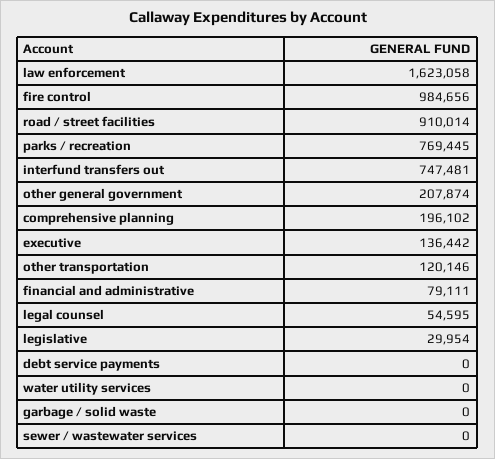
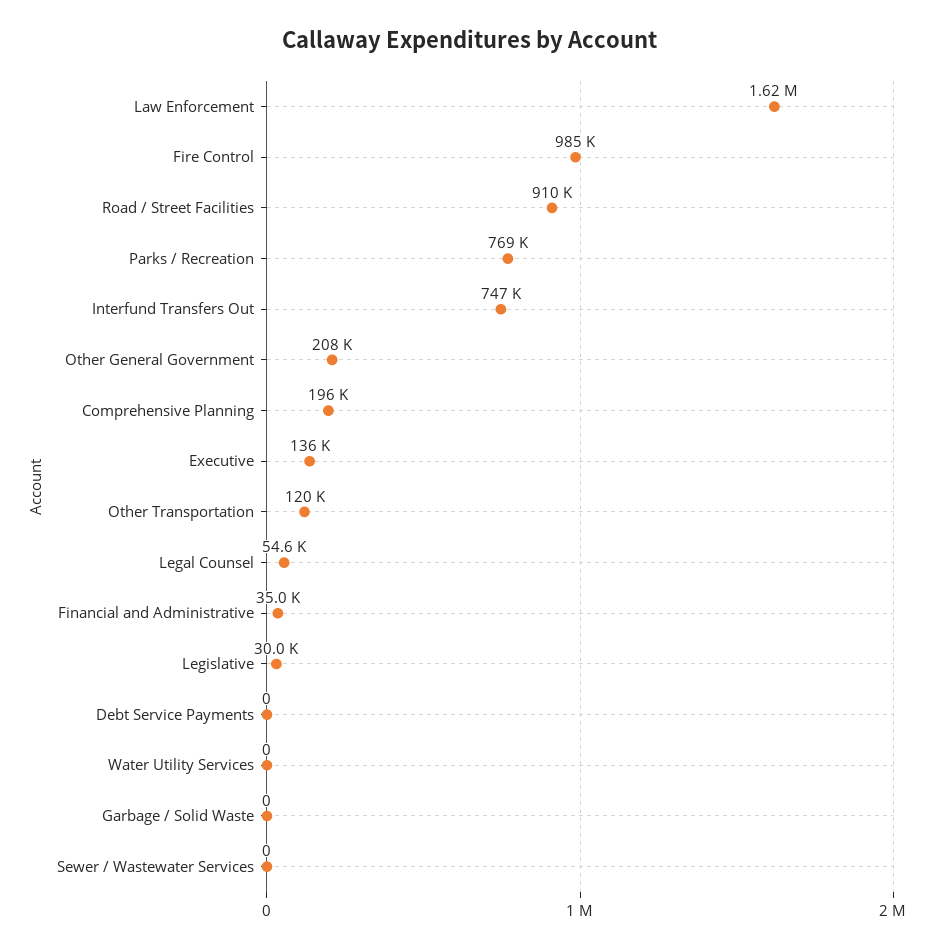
financial and administrative: 79111 -> 35000

